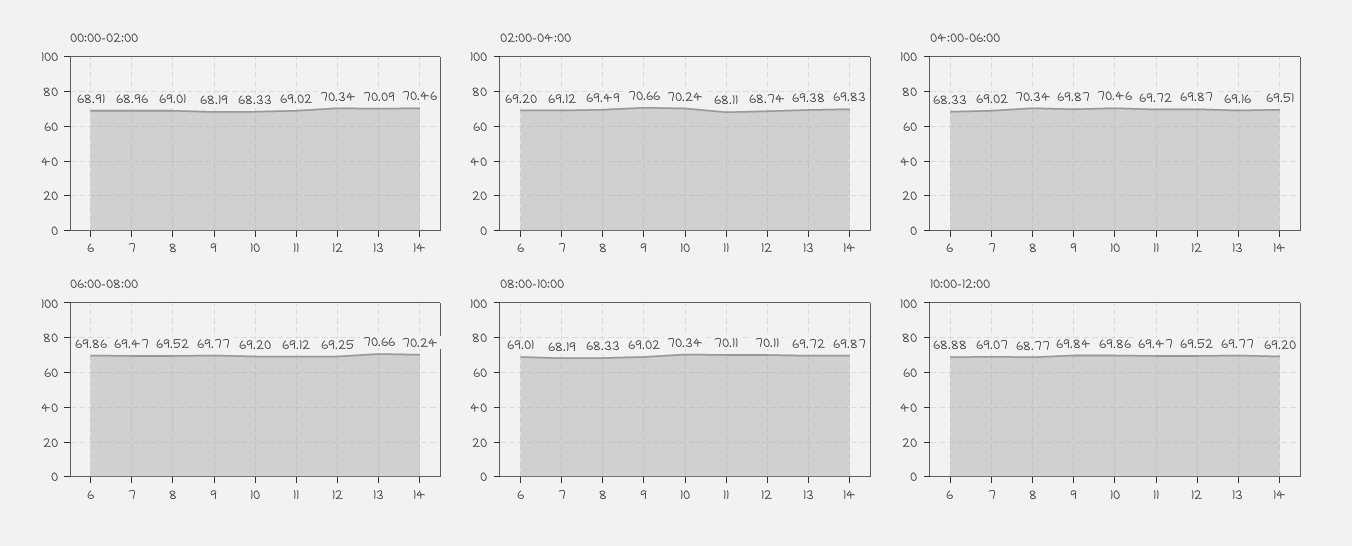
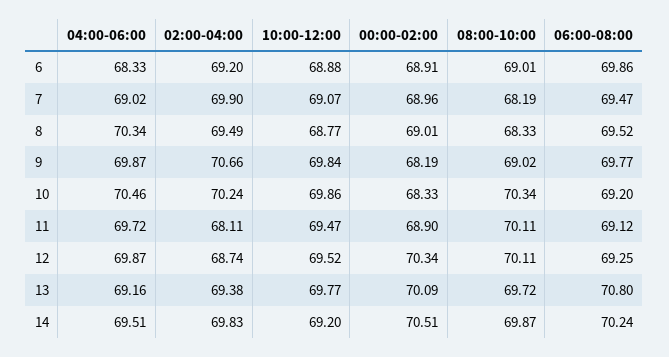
00:00-02:00, 11: 69.02 -> 68.9
00:00-02:00, 14: 70.46 -> 70.51
02:00-04:00, 7: 69.12 -> 69.9
06:00-08:00, 13: 70.66 -> 70.8

